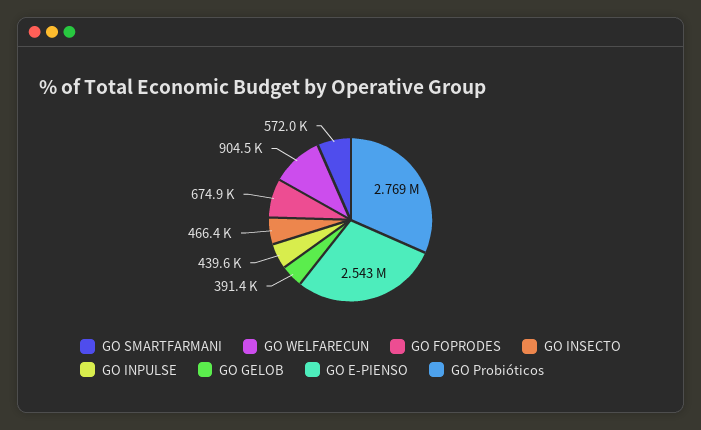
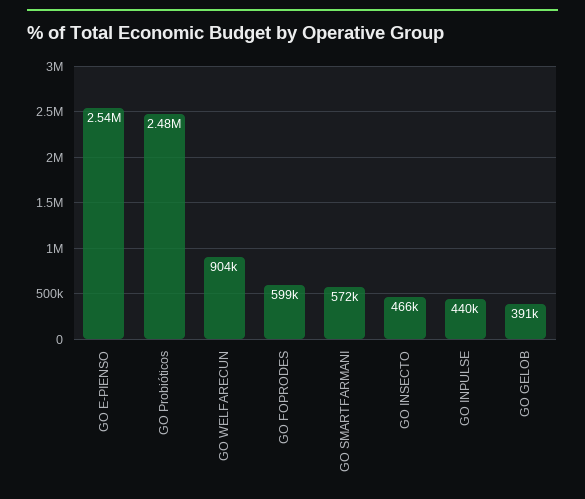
GO FOPRODES: 674900 -> 599000
GO Probióticos: 2769000 -> 2480000

